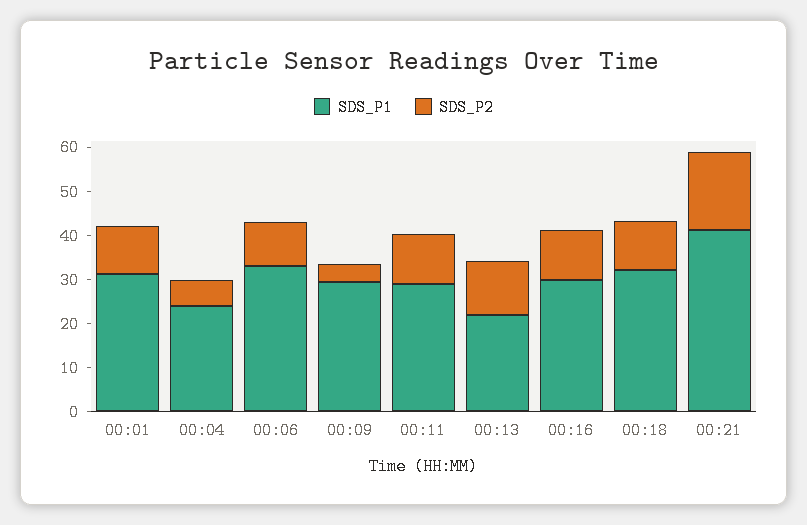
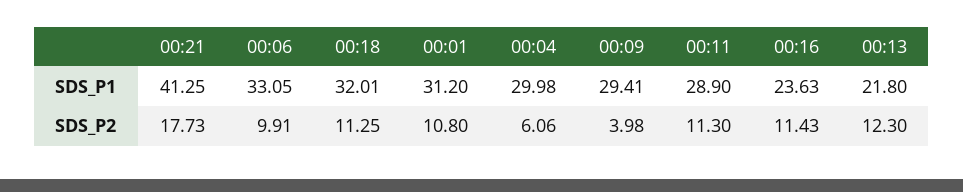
SDS_P1, 00:04: 24 -> 29.98
SDS_P1, 00:16: 30 -> 23.63

